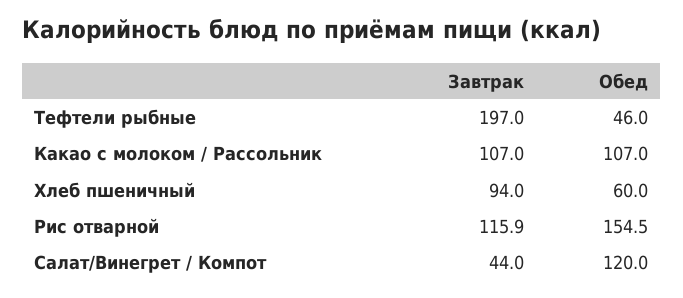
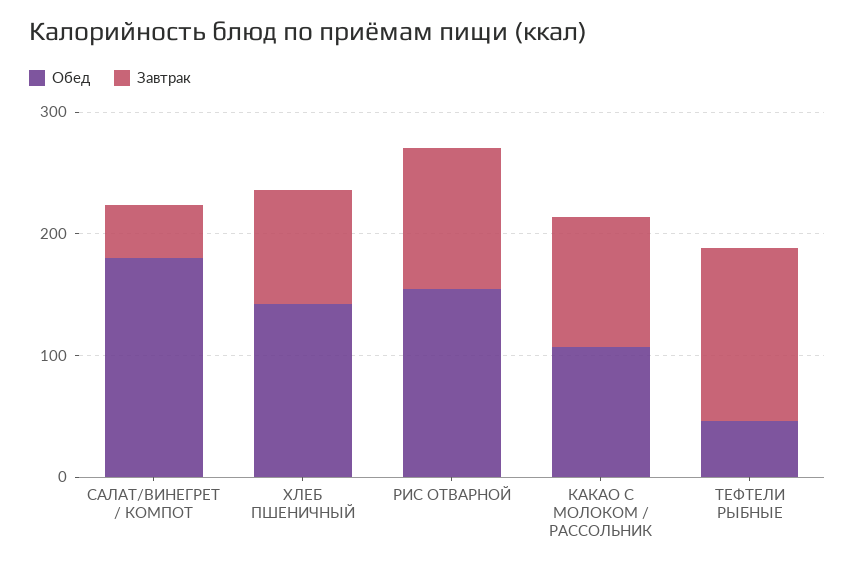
Завтрак, Тефтели рыбные: 197 -> 140
Обед, Хлеб пшеничный: 60 -> 140
Обед, Салат/Винегрет / Компот: 120 -> 180

